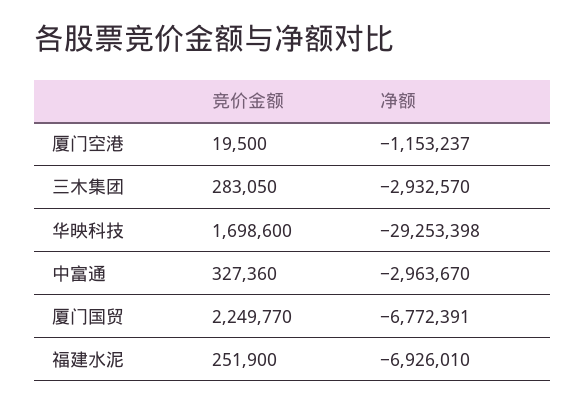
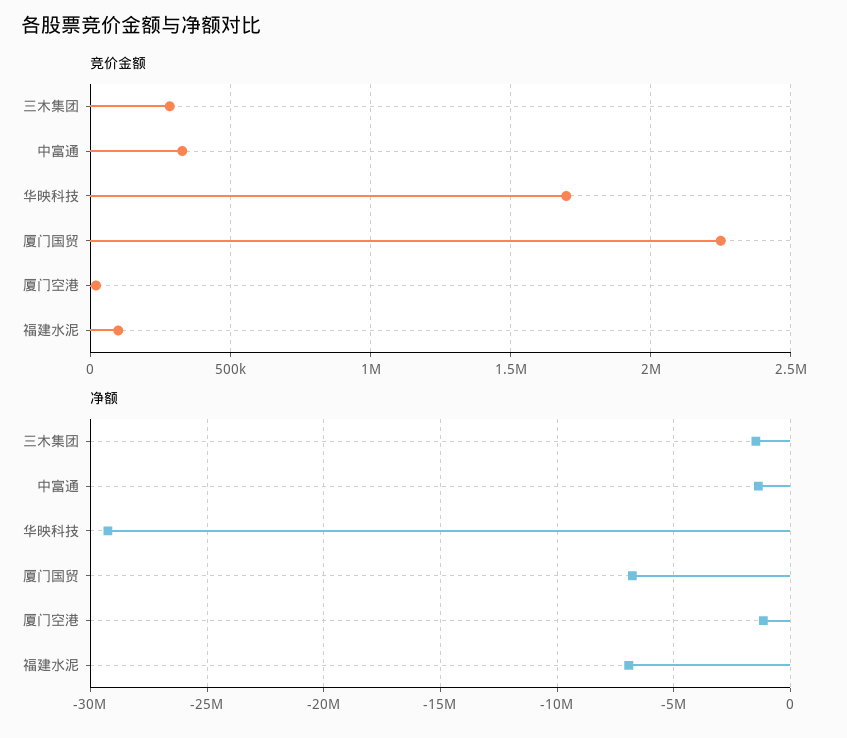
净额, 三木集团: -2932570 -> -1500000
净额, 中富通: -2963670 -> -1500000
竞价金额, 福建水泥: 251900 -> 100000

